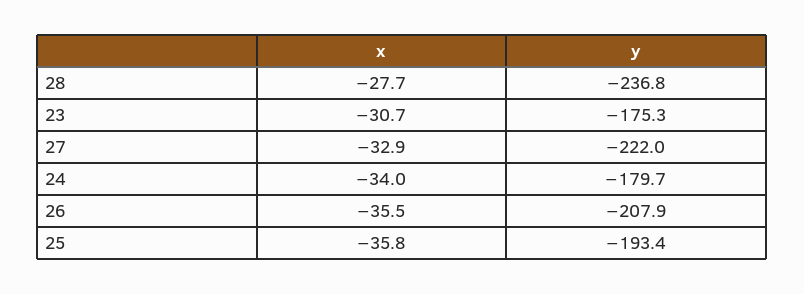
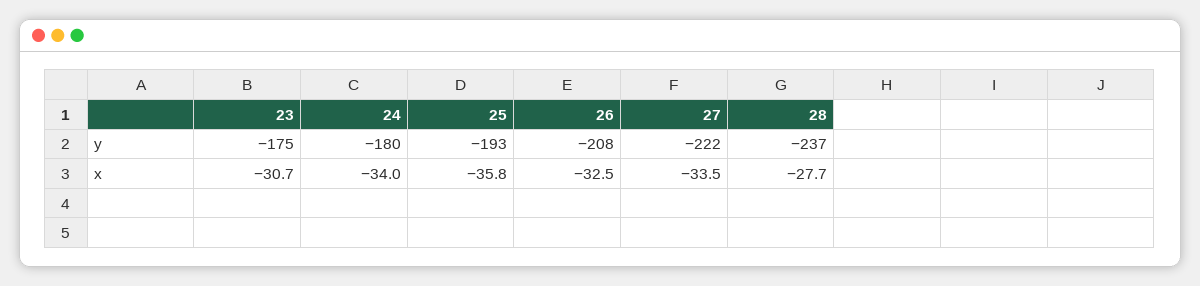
x, 27: -32.9 -> -33.5
x, 26: -35.5 -> -32.5

